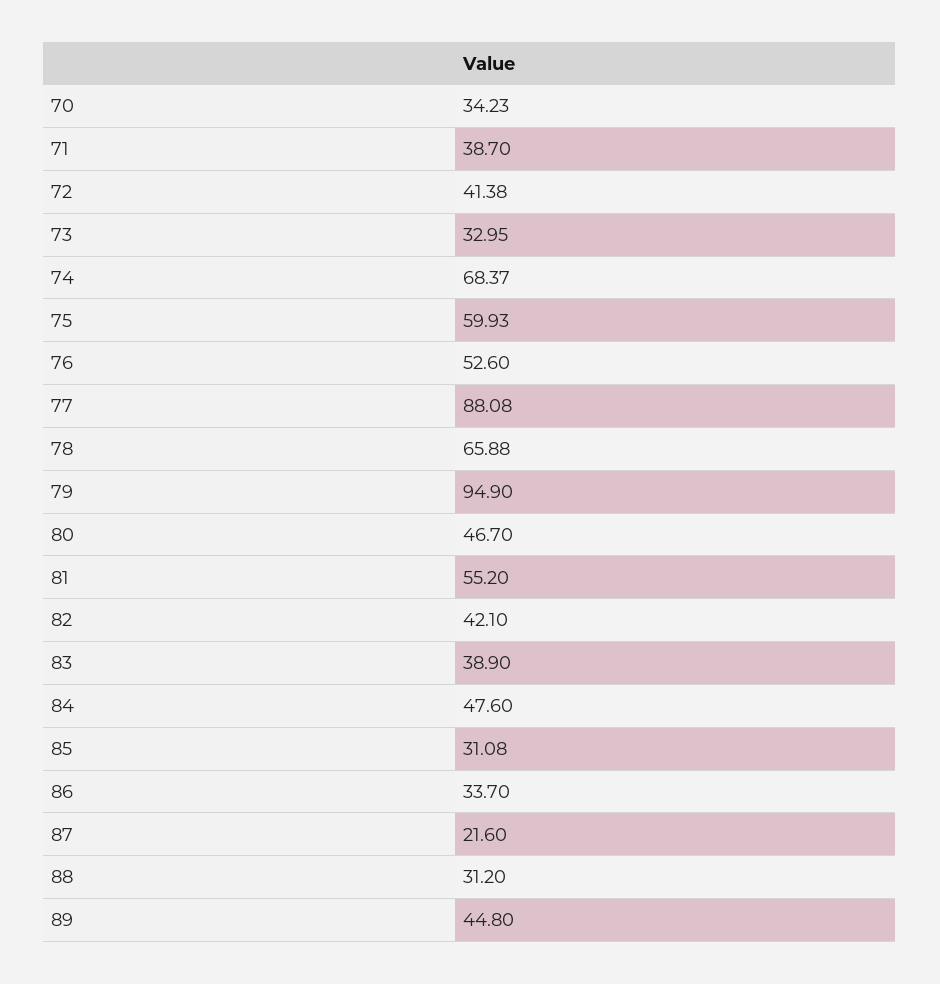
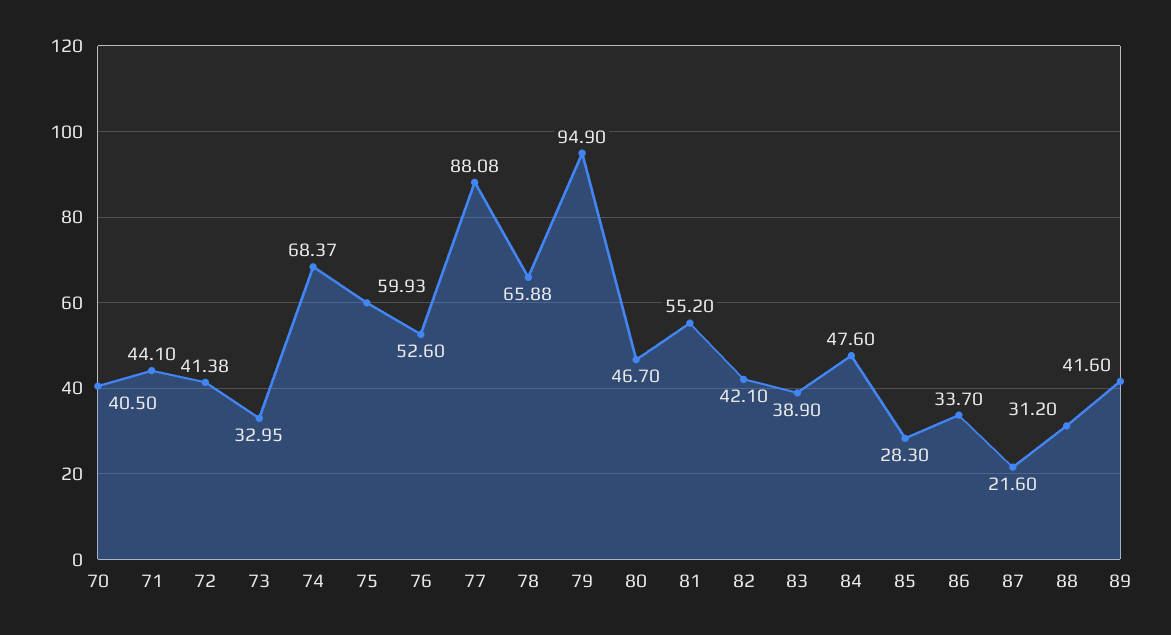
70: 34.23 -> 40.5
71: 38.7 -> 44.1
85: 31.08 -> 28.3
89: 44.8 -> 41.6

